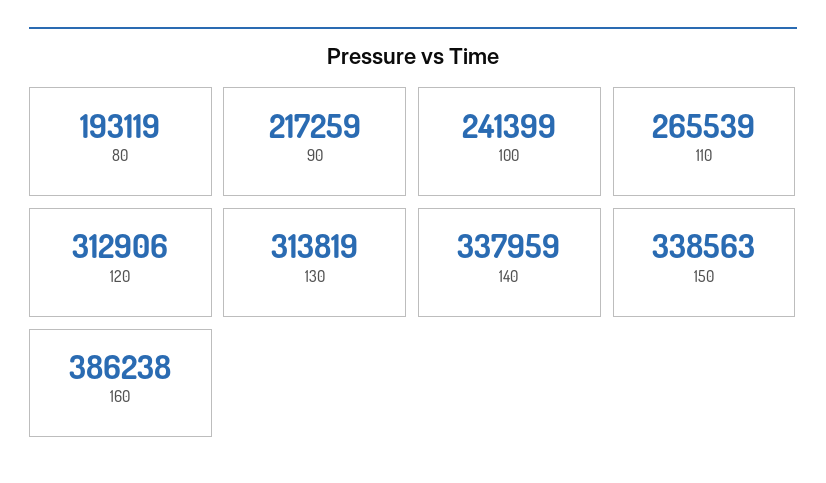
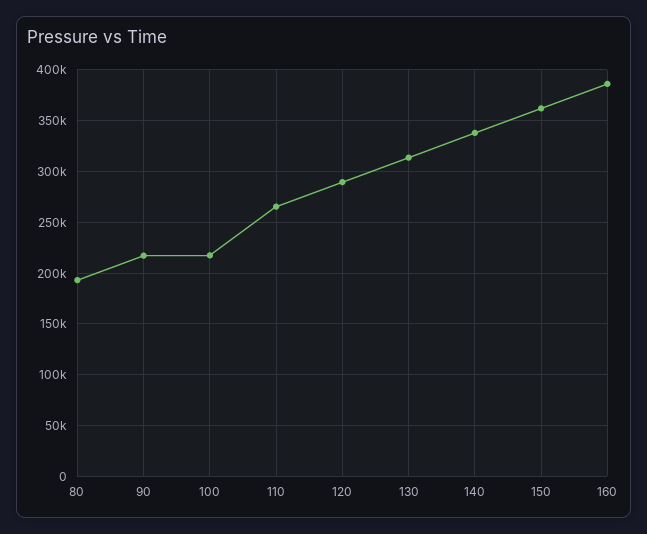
100: 241399 -> 220000
120: 312906 -> 290000
150: 338563 -> 360000

